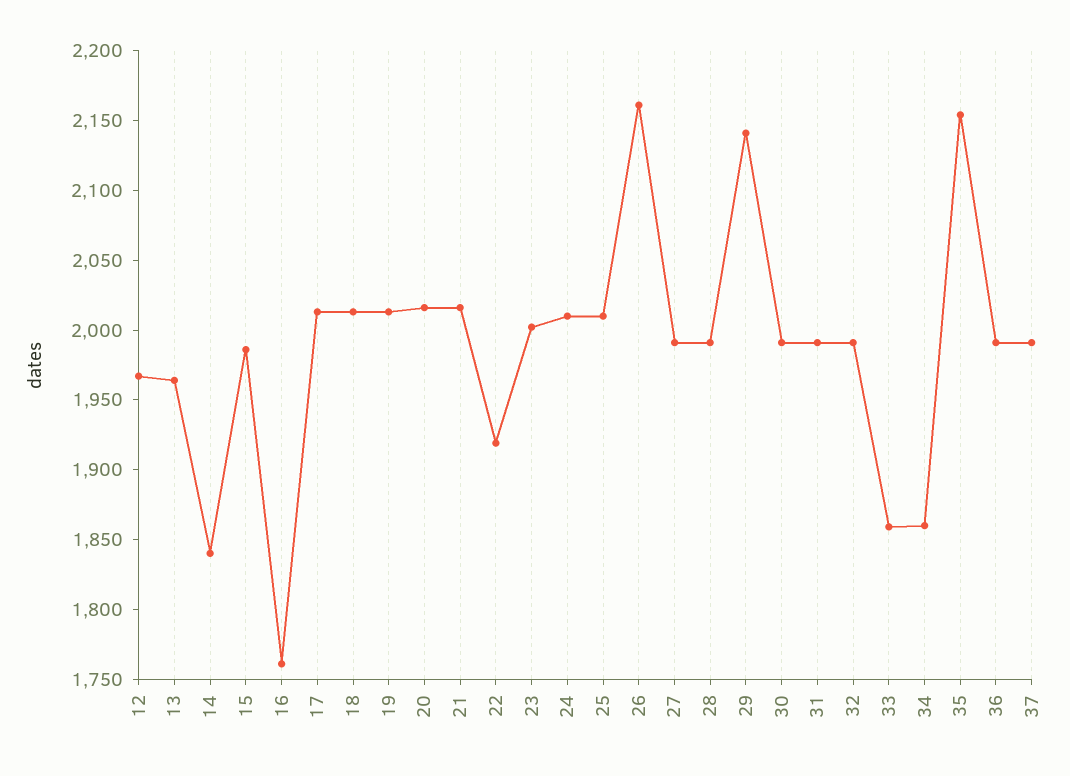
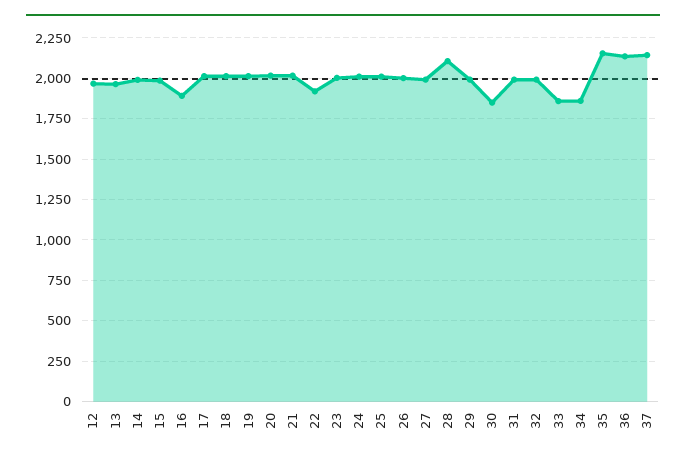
14: 1840 -> 2000
16: 1760 -> 1900
26: 2160 -> 2000
28: 1990 -> 2100
29: 2140 -> 2000
30: 1990 -> 1850
36: 1990 -> 2150
37: 1990 -> 2150

